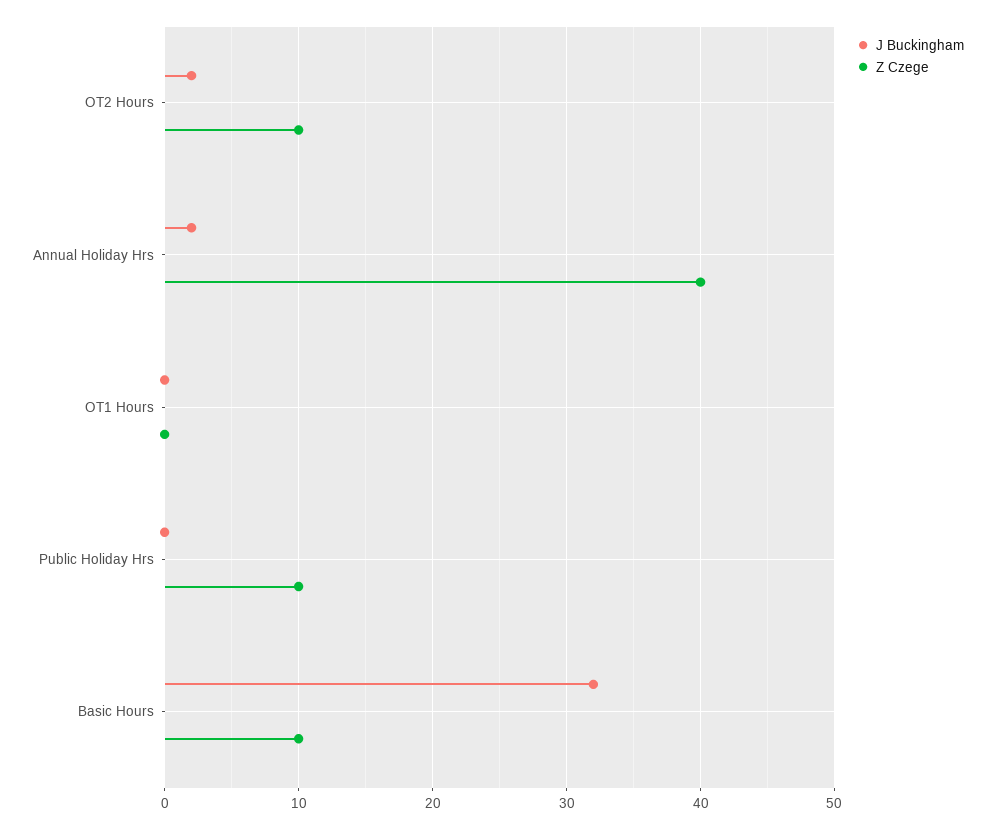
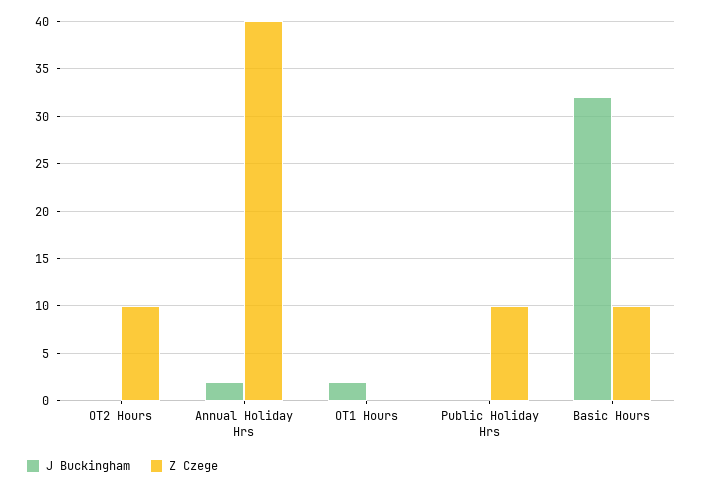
J Buckingham, OT2 Hours: 2 -> 0
J Buckingham, OT1 Hours: 0 -> 2

